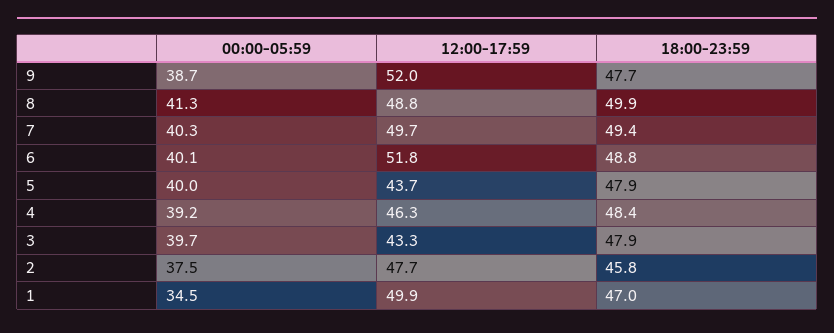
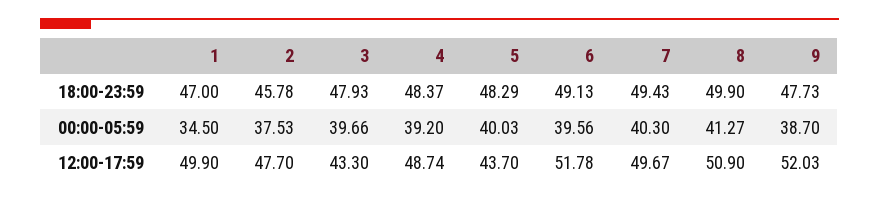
12:00-17:59, 8: 48.8 -> 50.9
00:00-05:59, 6: 40.1 -> 39.56
18:00-23:59, 6: 48.8 -> 49.13
18:00-23:59, 5: 47.9 -> 48.29
12:00-17:59, 4: 46.3 -> 48.74

